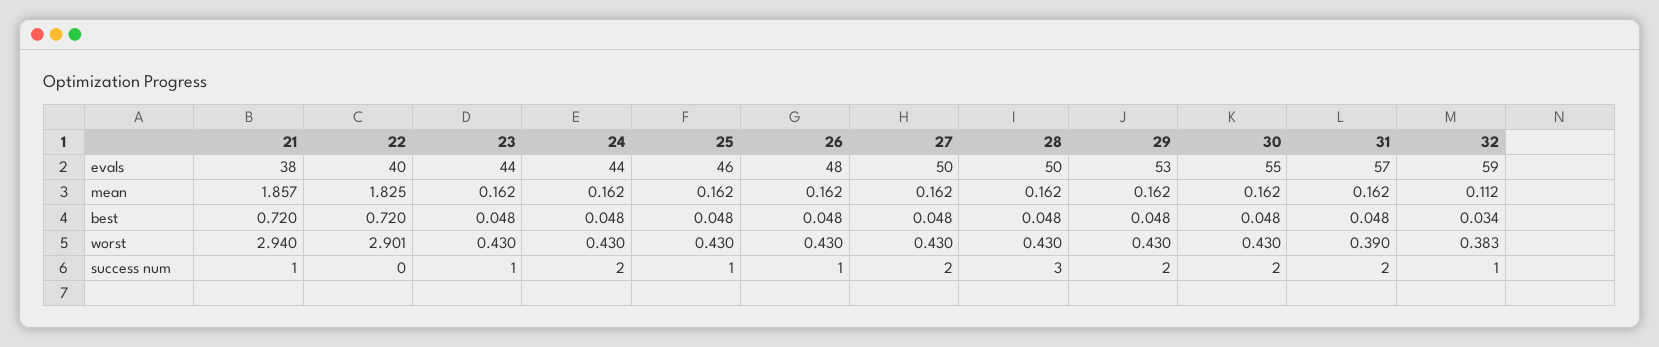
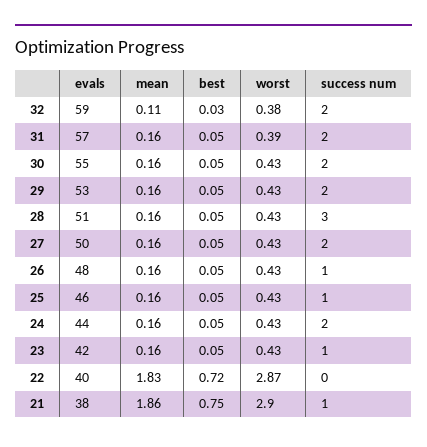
23, evals: 44 -> 42
28, evals: 50 -> 51
21, best: 0.72 -> 0.75
21, worst: 2.94 -> 2.9
22, worst: 2.901 -> 2.87
32, success num: 1 -> 2

